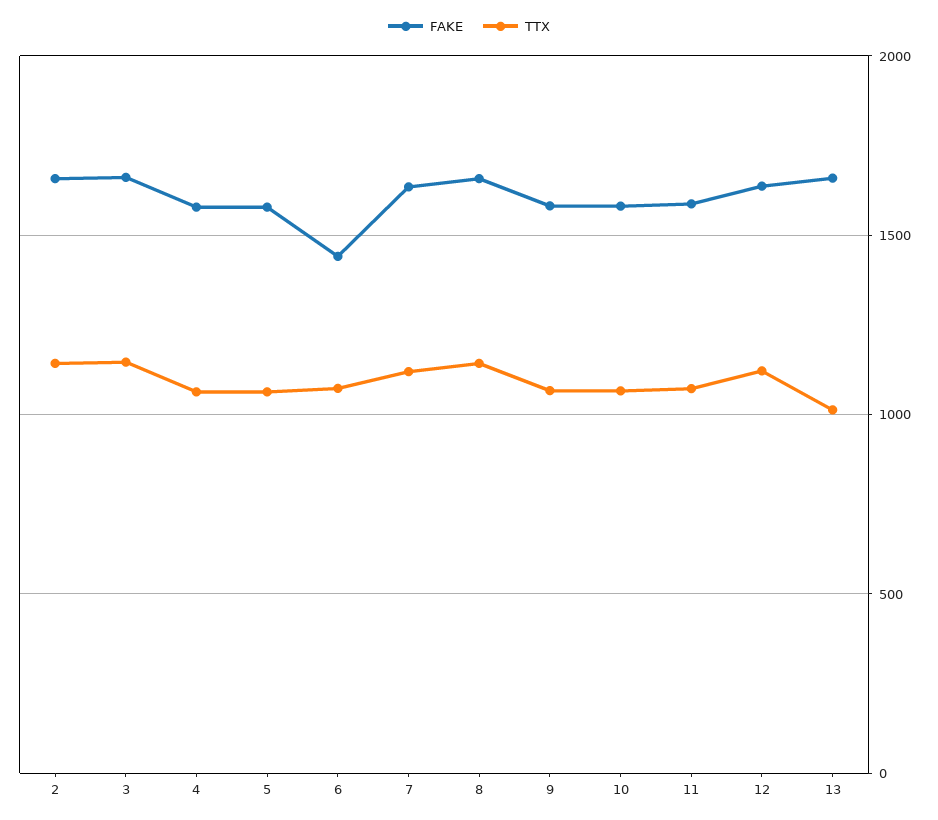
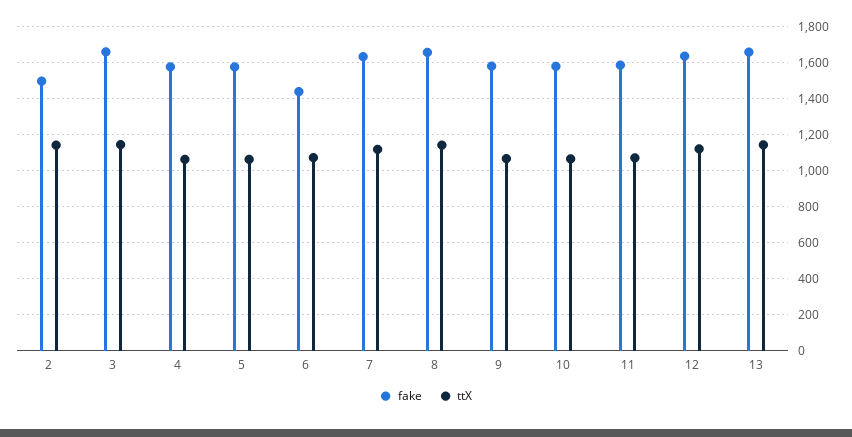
FAKE, 2: 1650 -> 1500
TTX, 13: 1000 -> 1150

